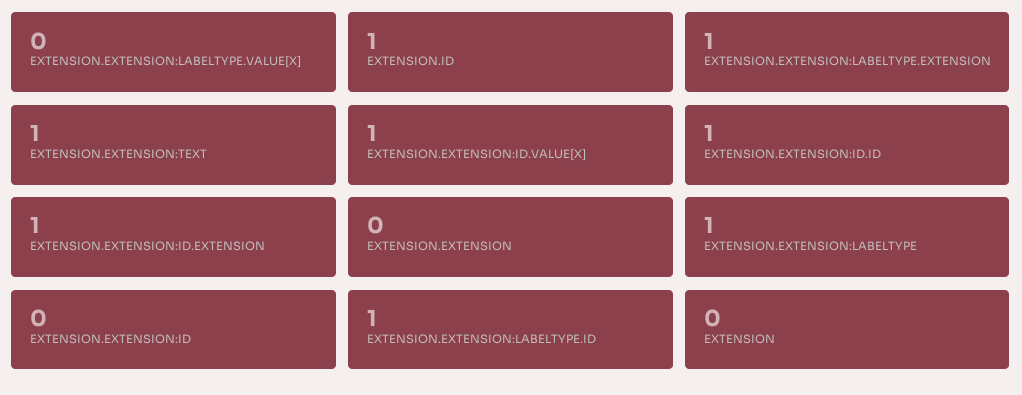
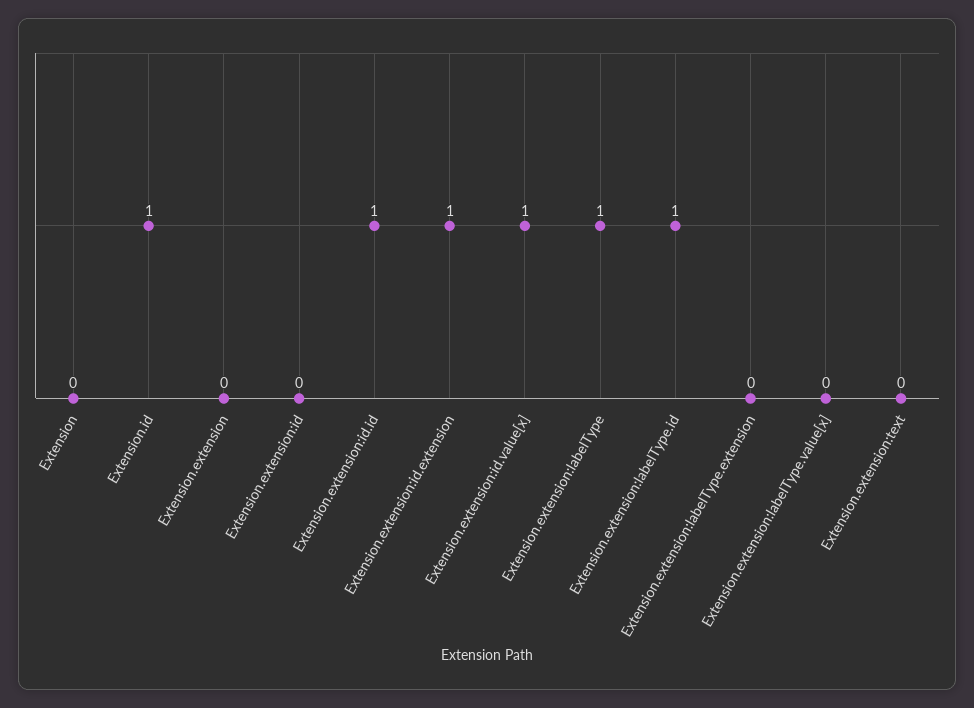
EXTENSION.EXTENSION:LABELTYPE.EXTENSION: 1 -> 0
EXTENSION.EXTENSION:TEXT: 1 -> 0

